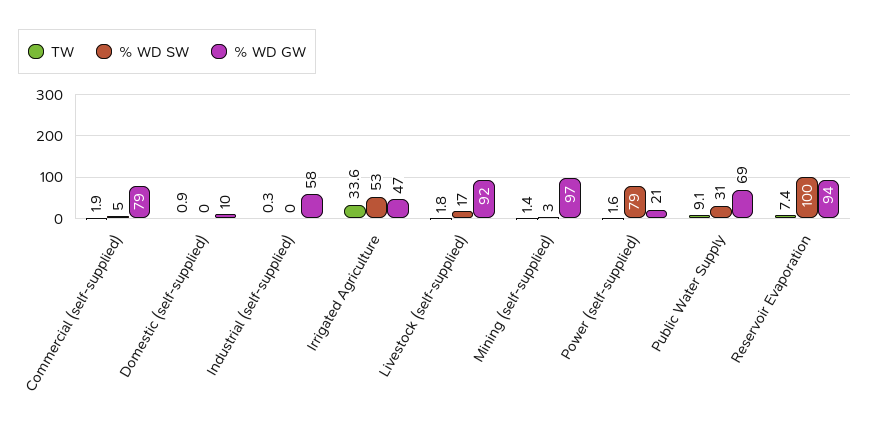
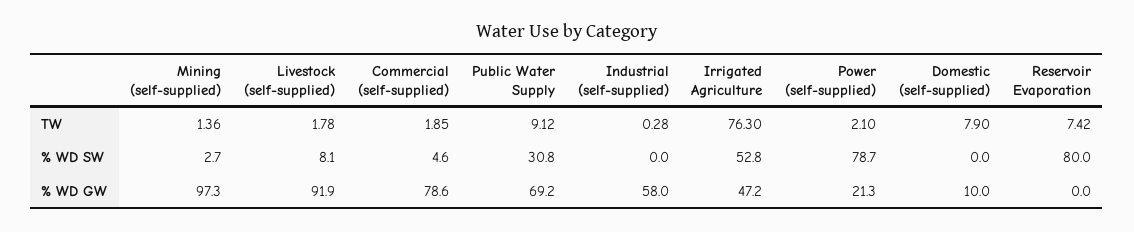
TW, Domestic (self-supplied): 0.9 -> 7.9
TW, Irrigated Agriculture: 33.6 -> 76.3
% WD SW, Livestock (self-supplied): 17 -> 8.1
TW, Power (self-supplied): 1.6 -> 2.1
% WD SW, Reservoir Evaporation: 100 -> 80
% WD GW, Reservoir Evaporation: 94 -> 0

